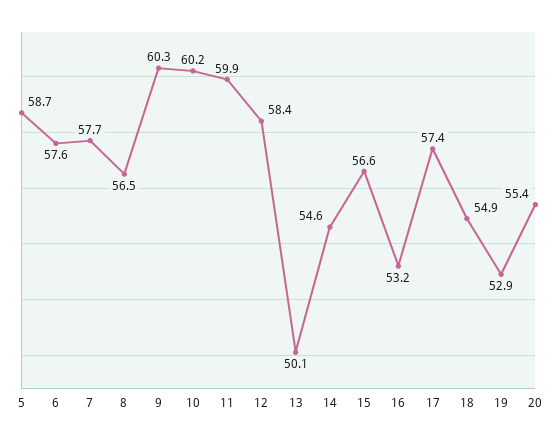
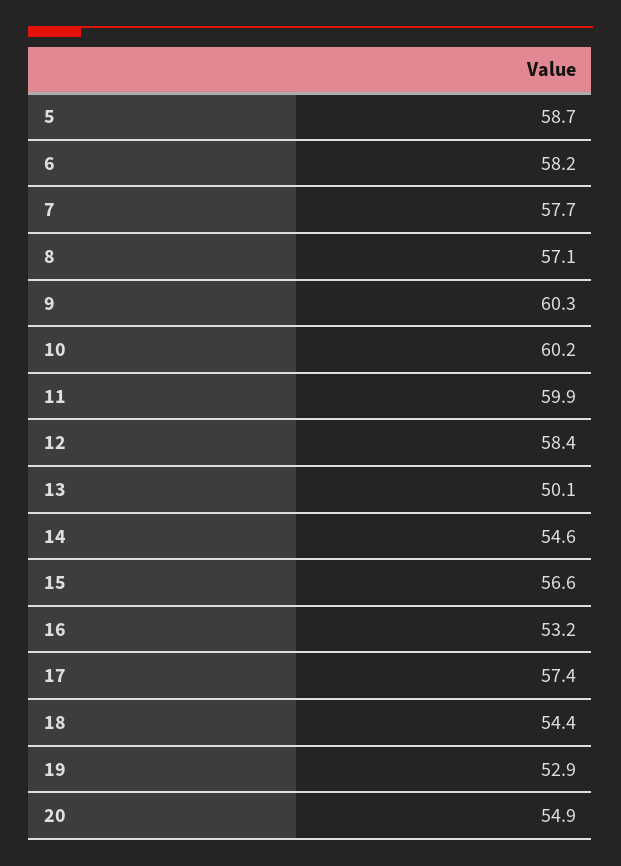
6: 57.6 -> 58.2
8: 56.5 -> 57.1
18: 54.9 -> 54.4
20: 55.4 -> 54.9

